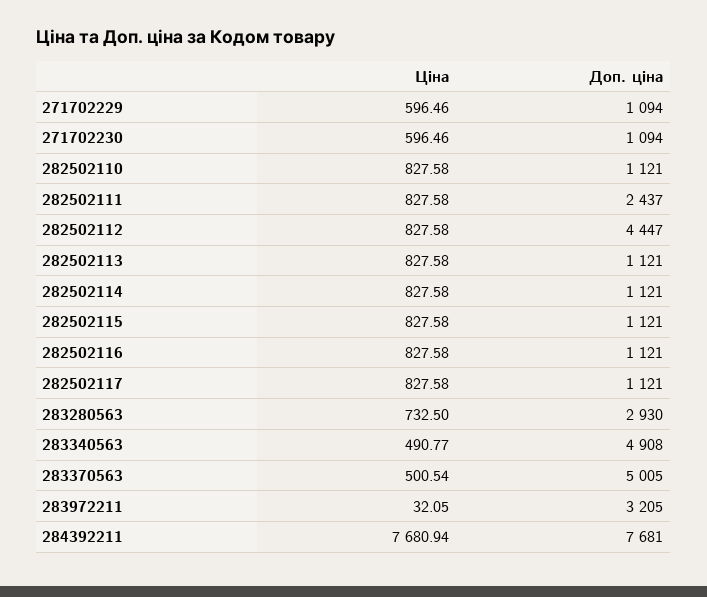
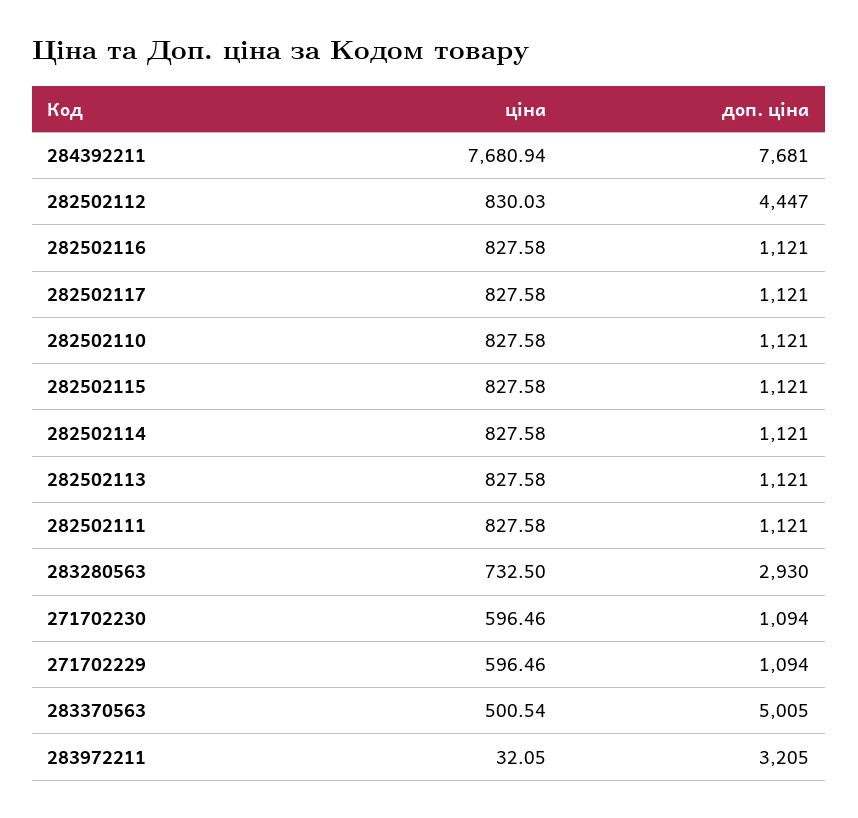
Доп. ціна, 282502111: 2437 -> 1121
Ціна, 282502112: 827.58 -> 830.03
Ціна, 283340563: 490.77 -> none
Доп. ціна, 283340563: 4908 -> none

